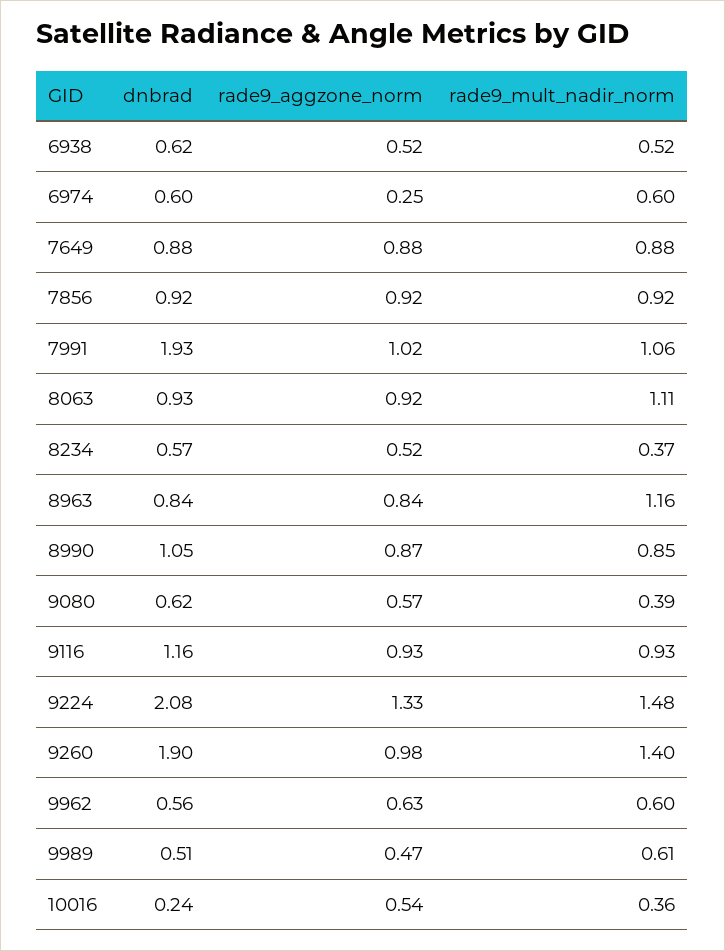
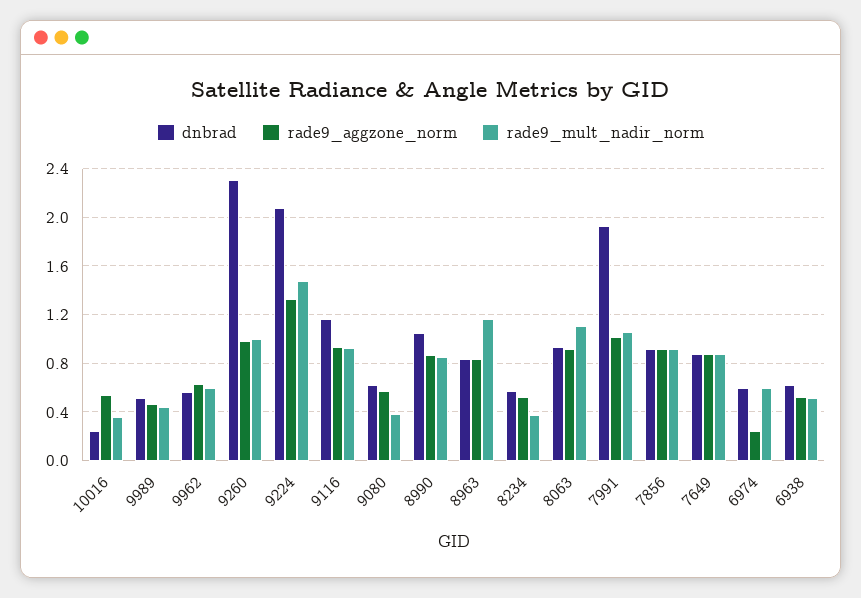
dnbrad, 9260: 1.9 -> 2.3
rade9_mult_nadir_norm, 9260: 1.4 -> 1
rade9_mult_nadir_norm, 9989: 0.61 -> 0.45

